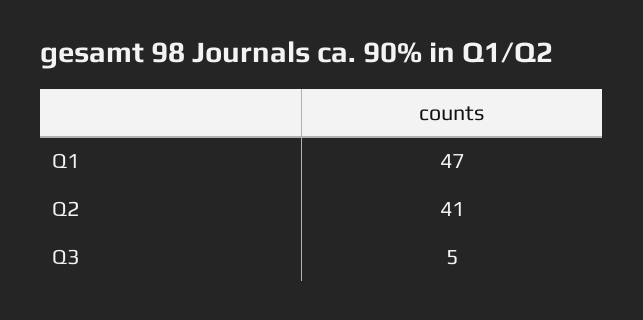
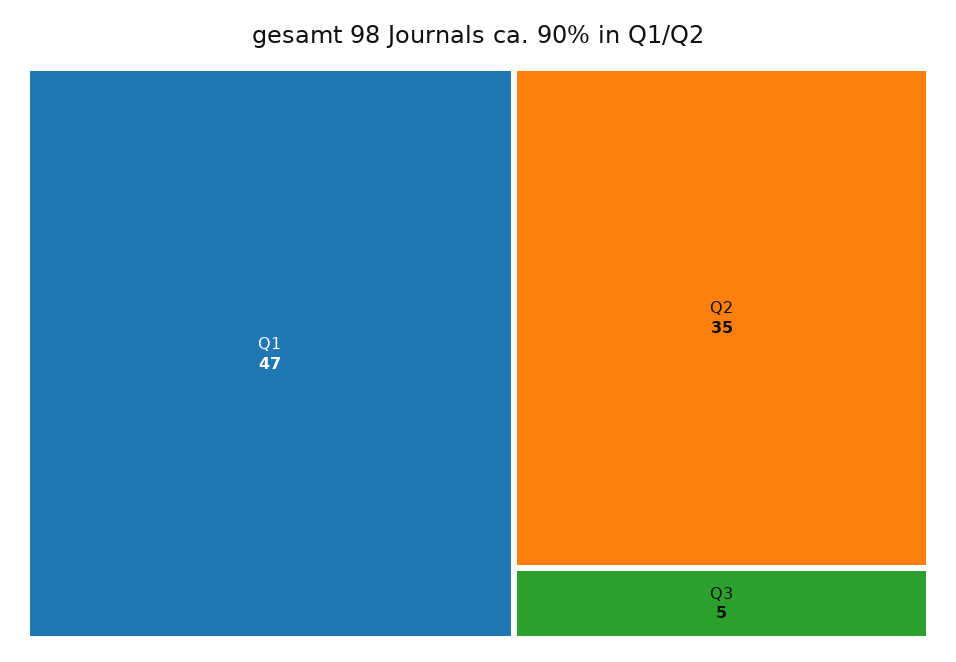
Q2: 41 -> 35

